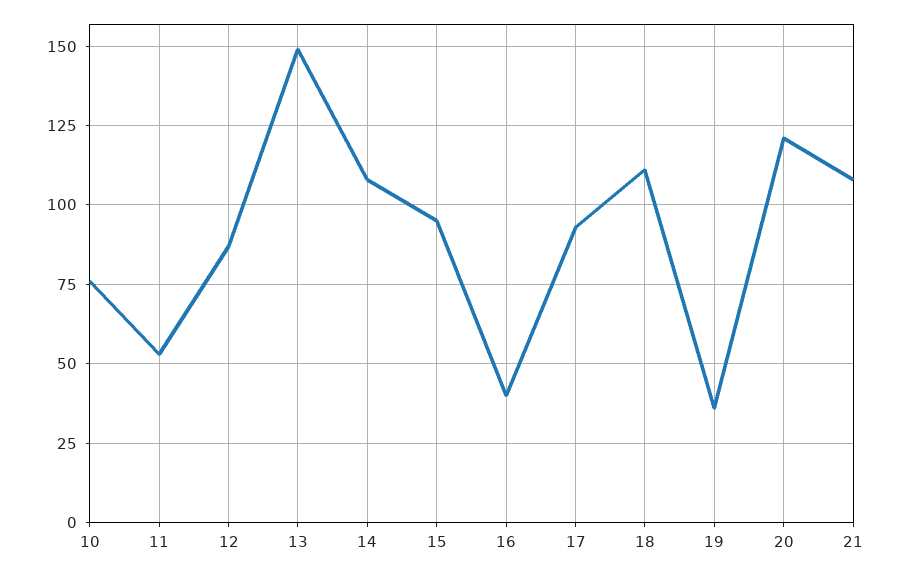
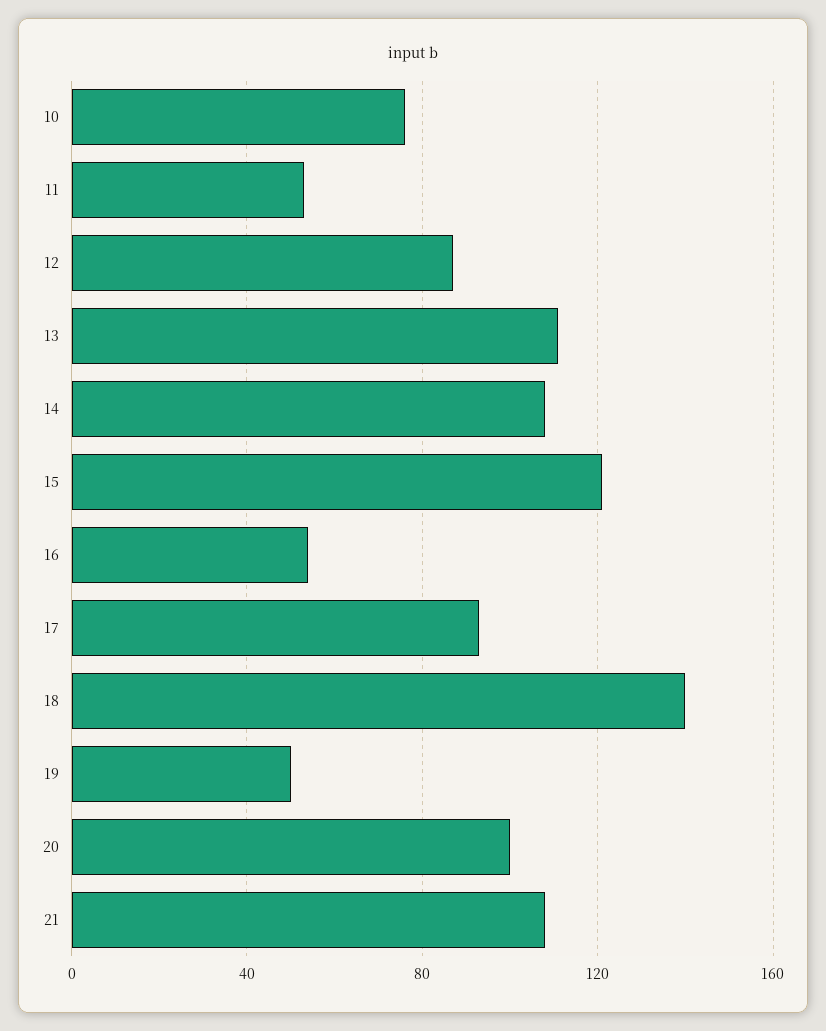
13: 150 -> 110
15: 95 -> 120
16: 40 -> 55
18: 110 -> 140
19: 35 -> 50
20: 120 -> 100

